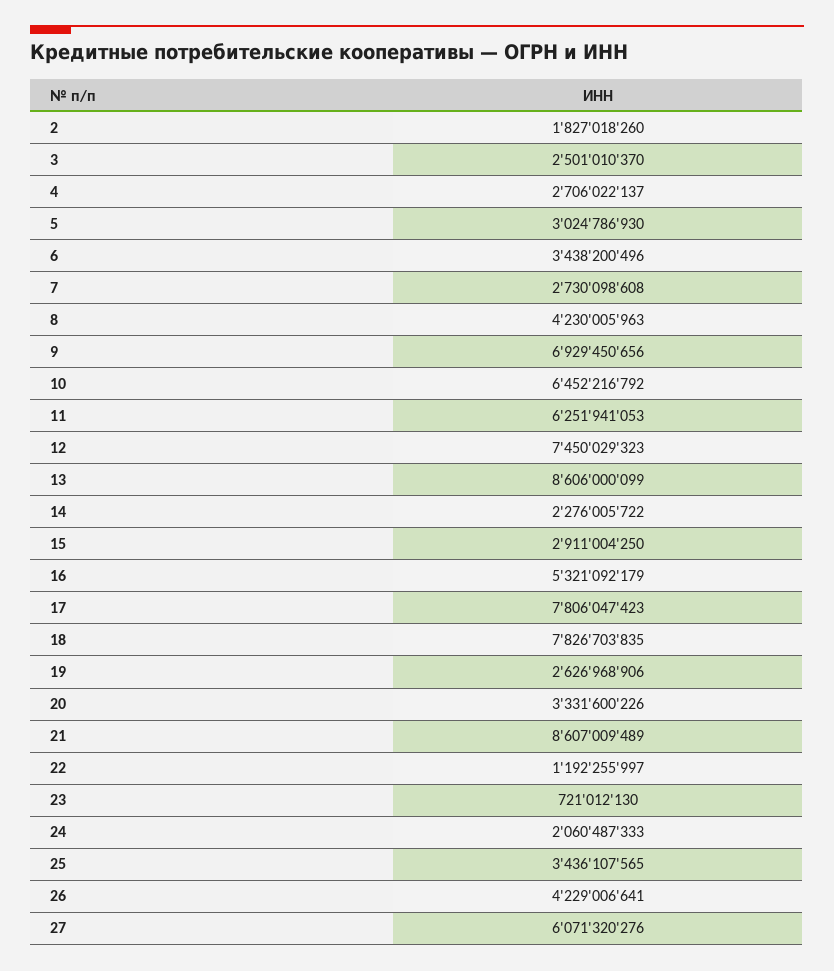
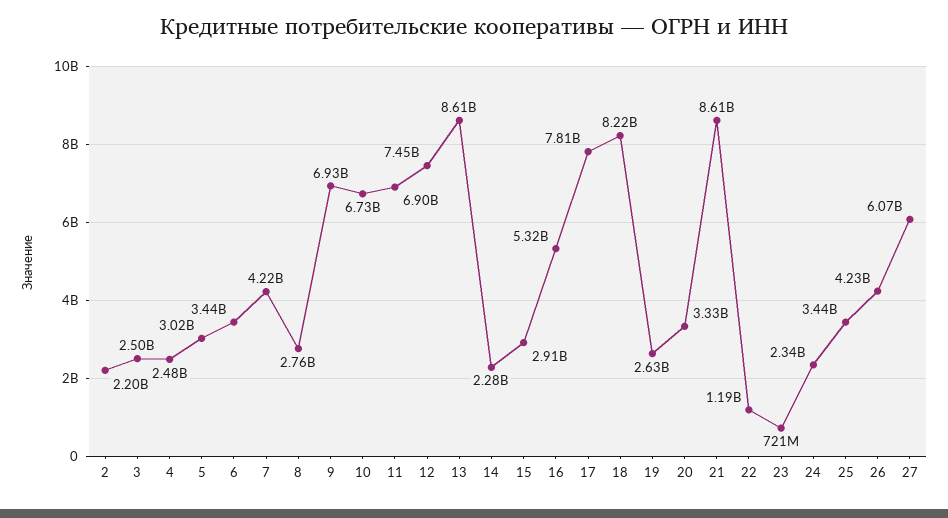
2: 1827018260 -> 2200000000
4: 2706022137 -> 2480000000
7: 2730098608 -> 4220000000
8: 4230005963 -> 2760000000
10: 6452216792 -> 6730000000
11: 6251941053 -> 6900000000
18: 7826703835 -> 8220000000
24: 2060487333 -> 2340000000

